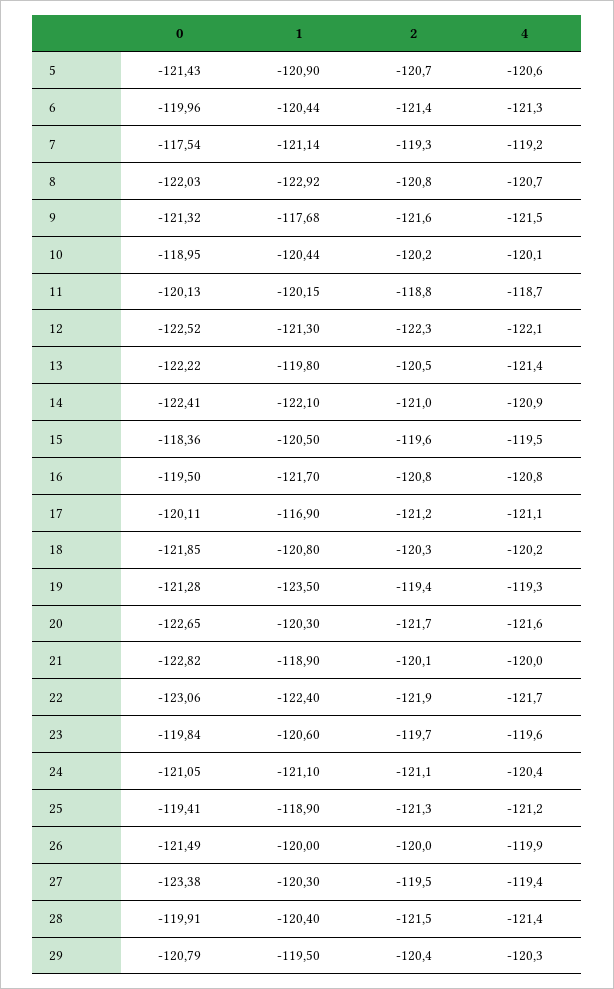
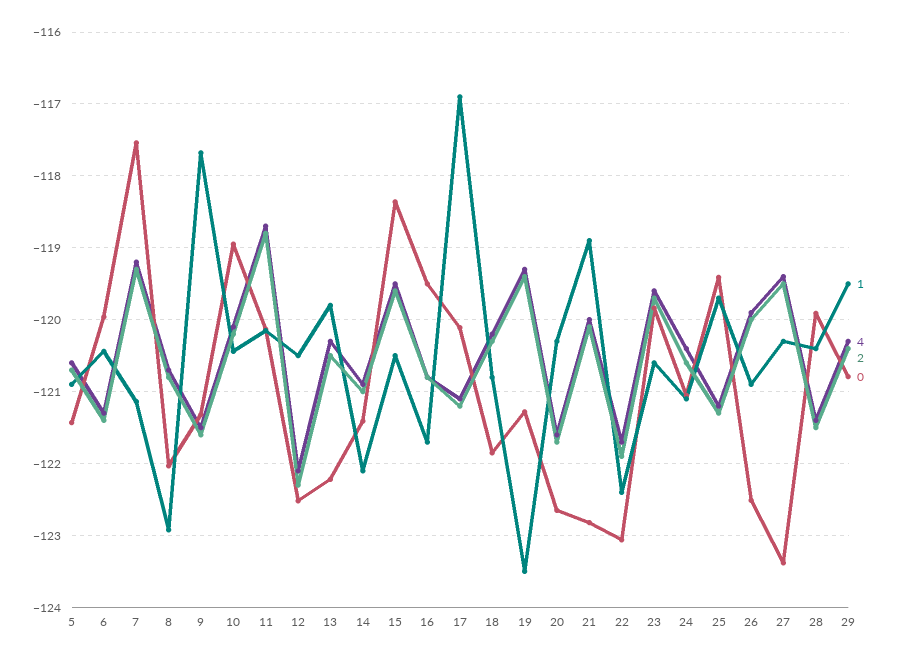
1, 12: -121.3 -> -120.5
4, 13: -121.4 -> -120.3
0, 14: -122.41 -> -121.4
2, 24: -121.1 -> -120.6
1, 25: -118.9 -> -119.7
0, 26: -121.49 -> -122.5
1, 26: -120 -> -120.9

